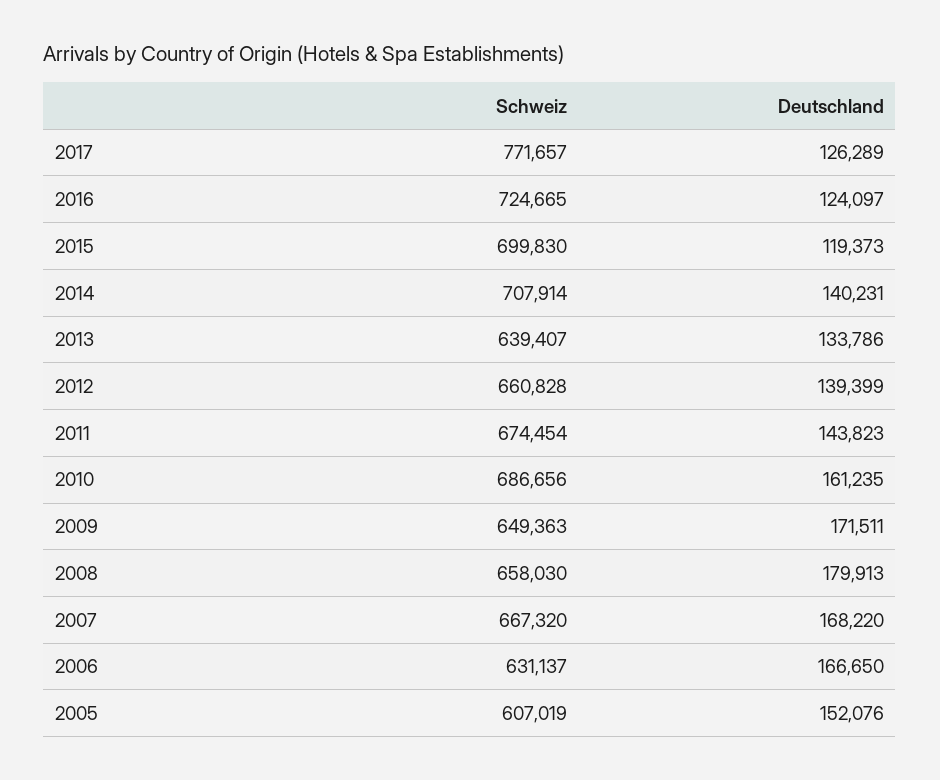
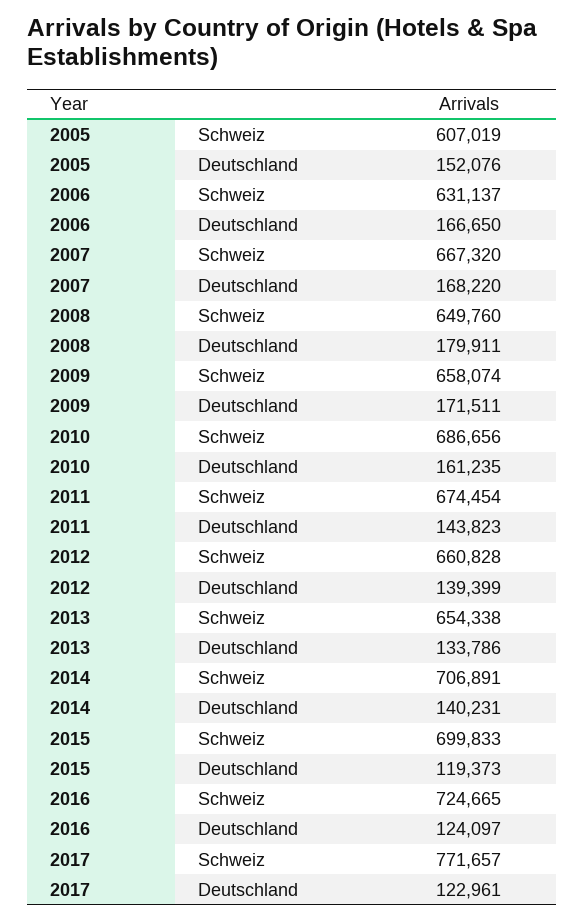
Deutschland, 2017: 126289 -> 122961
Schweiz, 2015: 699830 -> 699833
Schweiz, 2014: 707914 -> 706891
Schweiz, 2013: 639407 -> 654338
Schweiz, 2009: 649363 -> 658074
Schweiz, 2008: 658030 -> 649760
Deutschland, 2008: 179913 -> 179911

